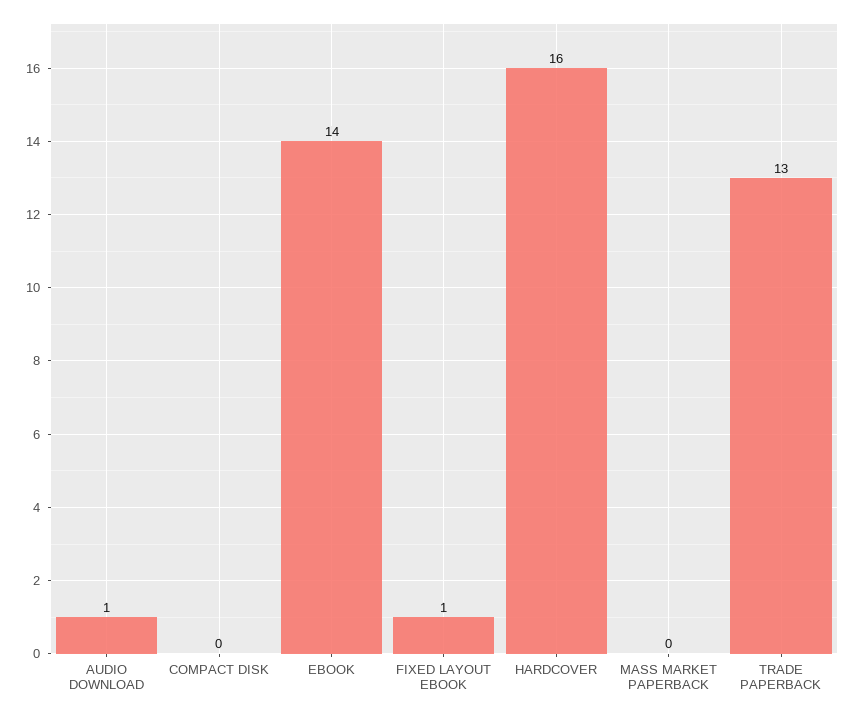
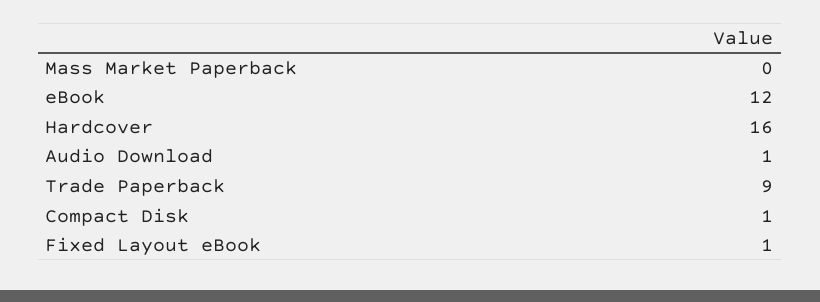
COMPACT DISK: 0 -> 1
EBOOK: 14 -> 12
TRADE PAPERBACK: 13 -> 9

